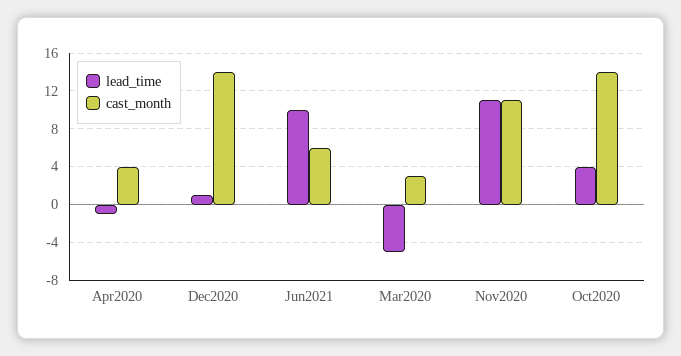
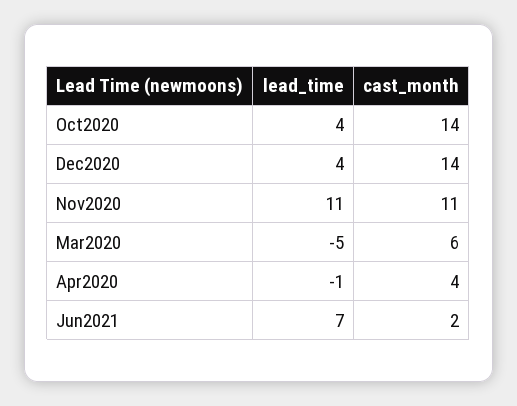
lead_time, Dec2020: 1 -> 4
lead_time, Jun2021: 10 -> 7
cast_month, Jun2021: 6 -> 2
cast_month, Mar2020: 3 -> 6

